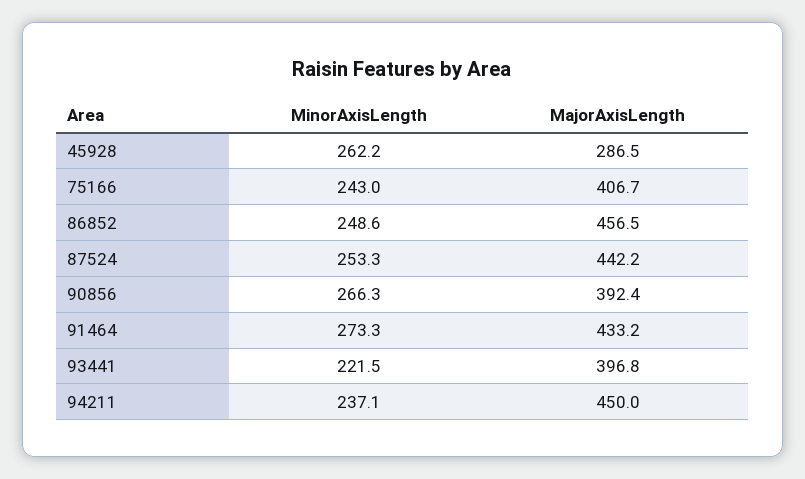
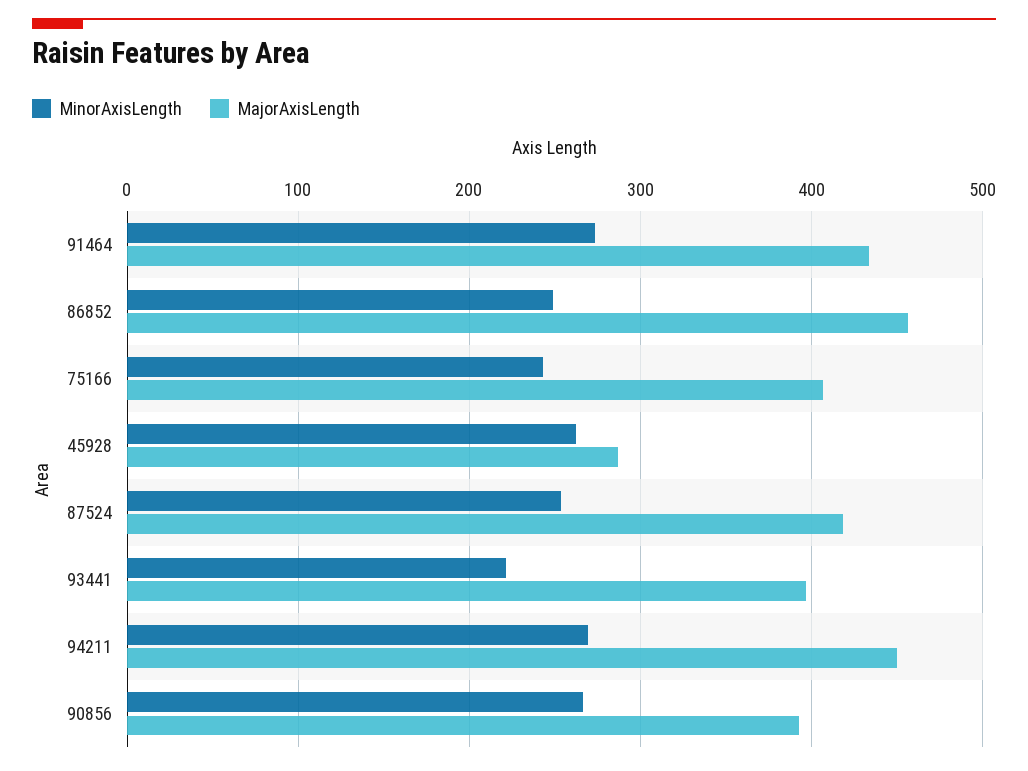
MajorAxisLength, 87524: 442.2 -> 420
MinorAxisLength, 94211: 237.1 -> 270

